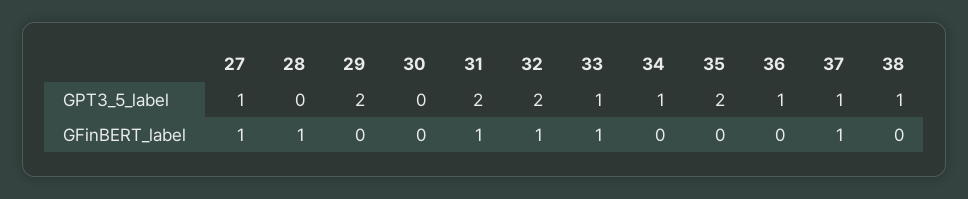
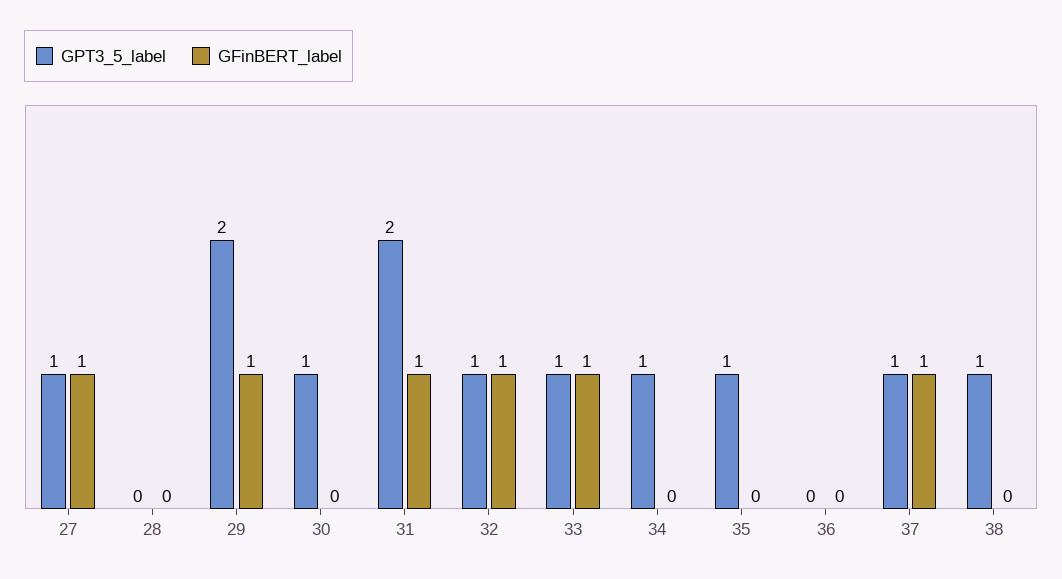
GPT3_5_label, 30: 0 -> 1
GPT3_5_label, 32: 2 -> 1
GPT3_5_label, 35: 2 -> 1
GPT3_5_label, 36: 1 -> 0
GFinBERT_label, 28: 1 -> 0
GFinBERT_label, 29: 0 -> 1

